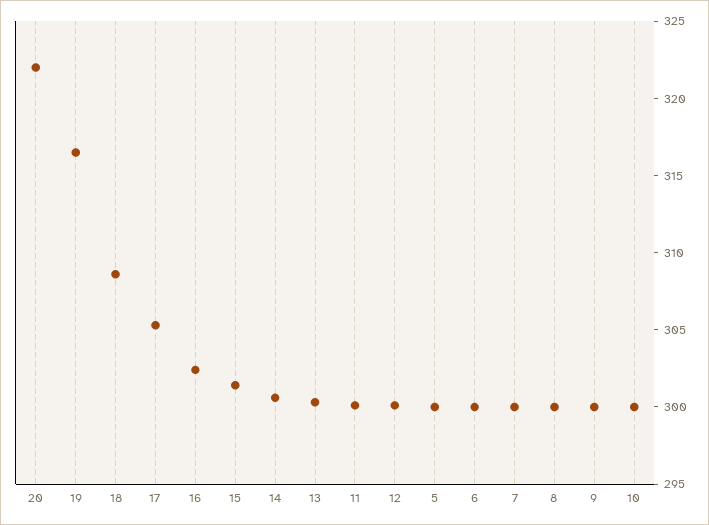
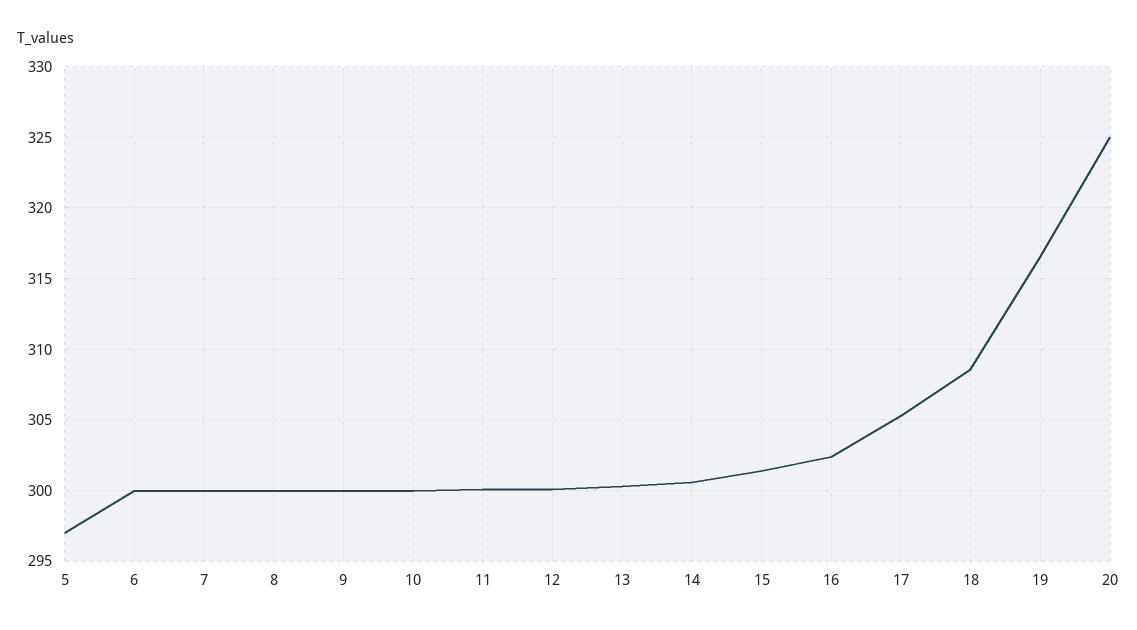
20: 322 -> 325
5: 300 -> 297

